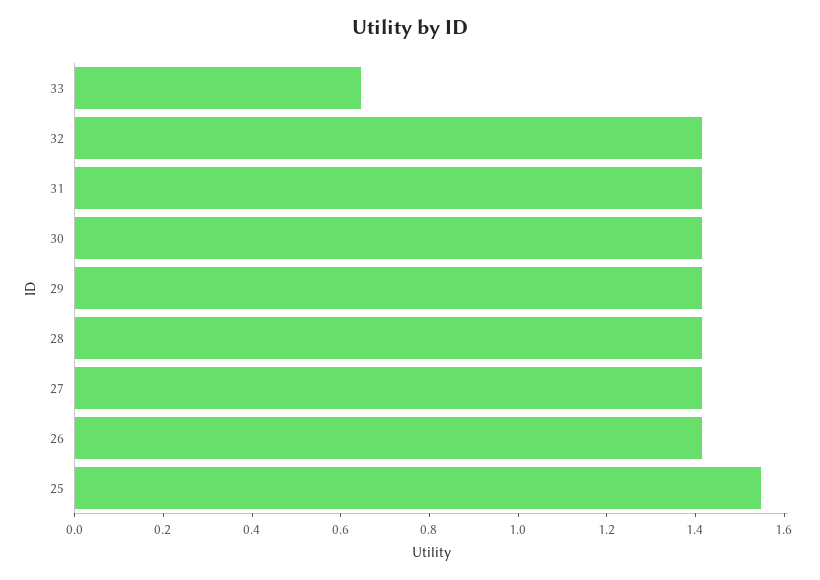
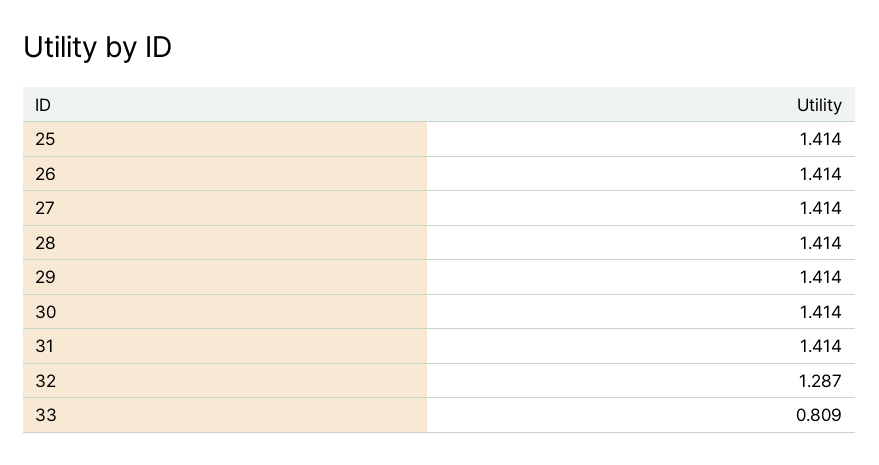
33: 0.65 -> 0.809
32: 1.4 -> 1.287
25: 1.55 -> 1.414

